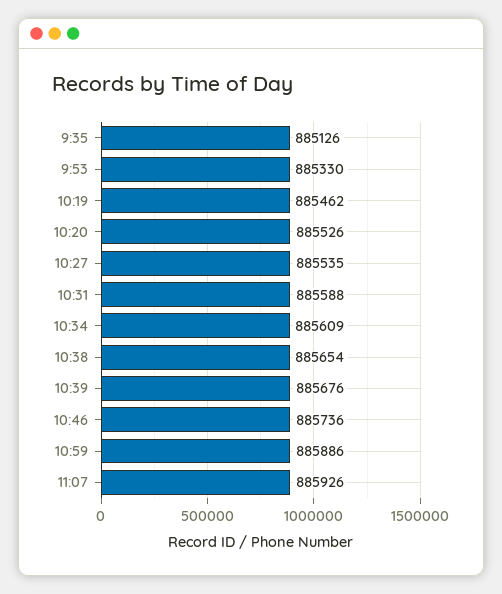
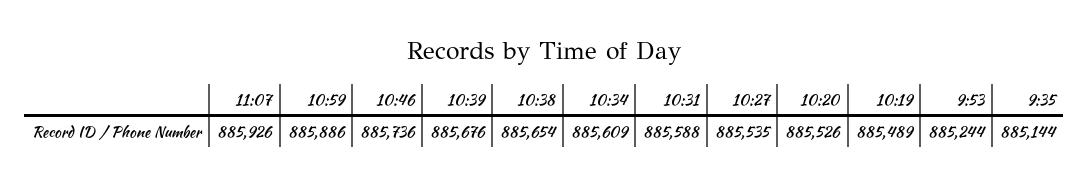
9:35: 885126 -> 885144
9:53: 885330 -> 885244
10:19: 885462 -> 885489

